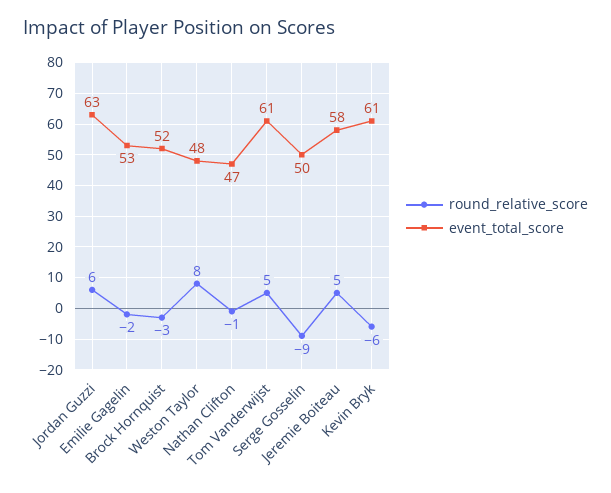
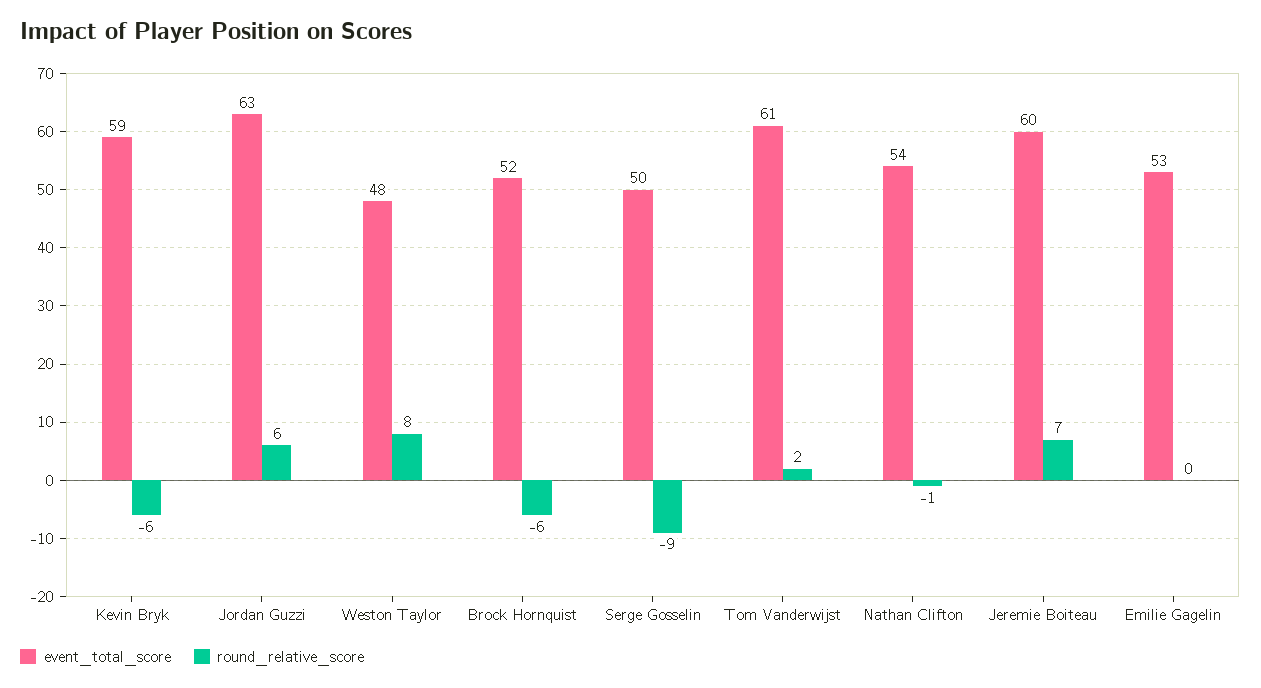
round_relative_score, Emilie Gagelin: -2 -> 0
round_relative_score, Brock Hornquist: -3 -> -6
event_total_score, Nathan Clifton: 47 -> 54
round_relative_score, Tom Vanderwijst: 5 -> 2
round_relative_score, Jeremie Boiteau: 5 -> 7
event_total_score, Jeremie Boiteau: 58 -> 60
event_total_score, Kevin Bryk: 61 -> 59

